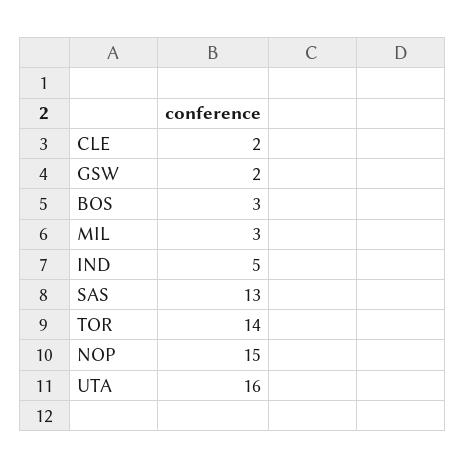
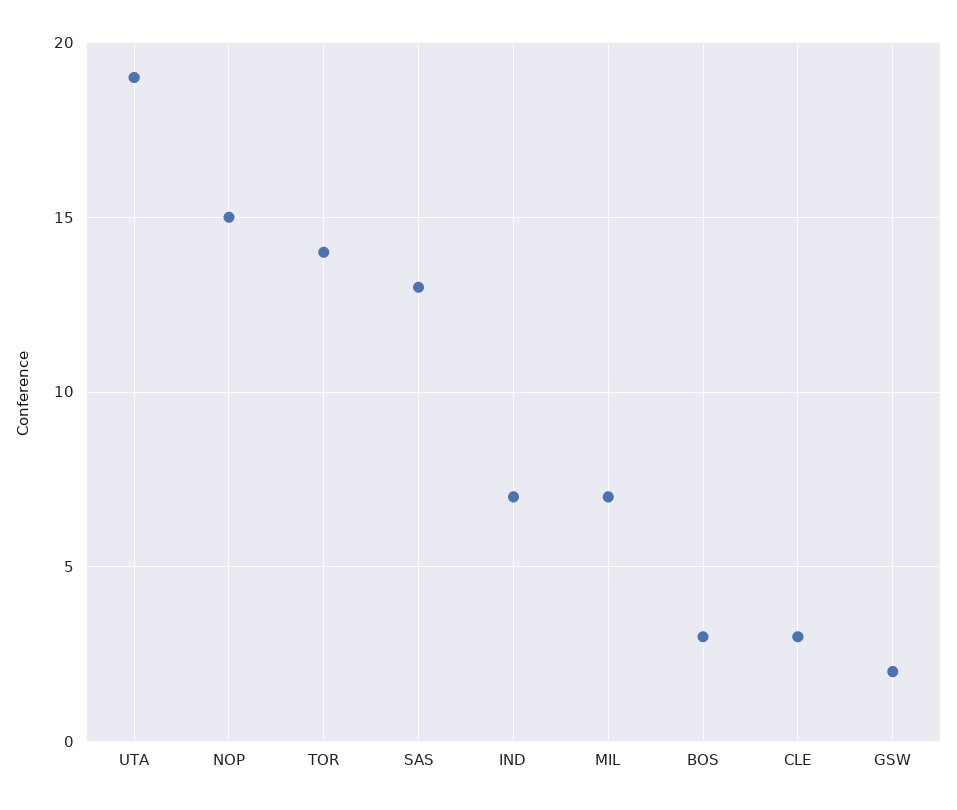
CLE: 2 -> 3
MIL: 3 -> 7
IND: 5 -> 7
UTA: 16 -> 19

